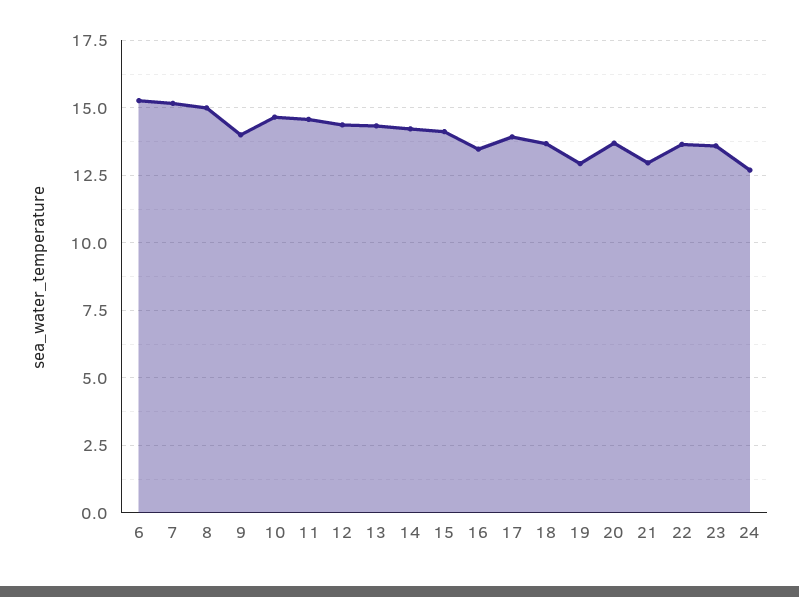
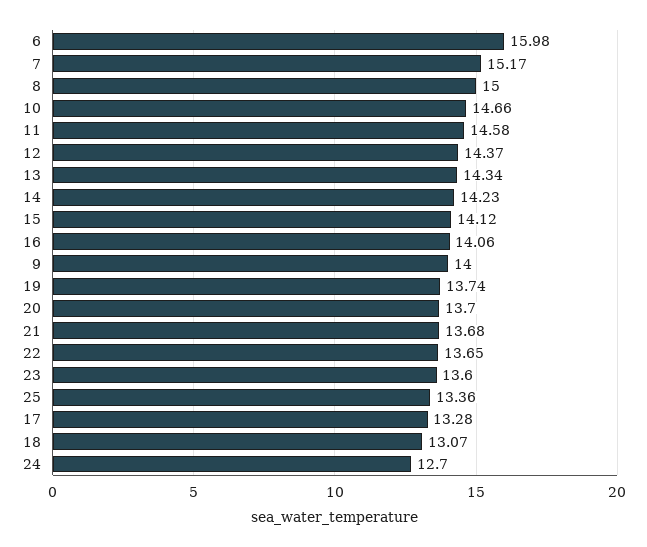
6: 15.25 -> 15.98
16: 13.5 -> 14.06
17: 14 -> 13.28
18: 13.75 -> 13.07
19: 13 -> 13.74
21: 13 -> 13.68
25: none -> 13.36

